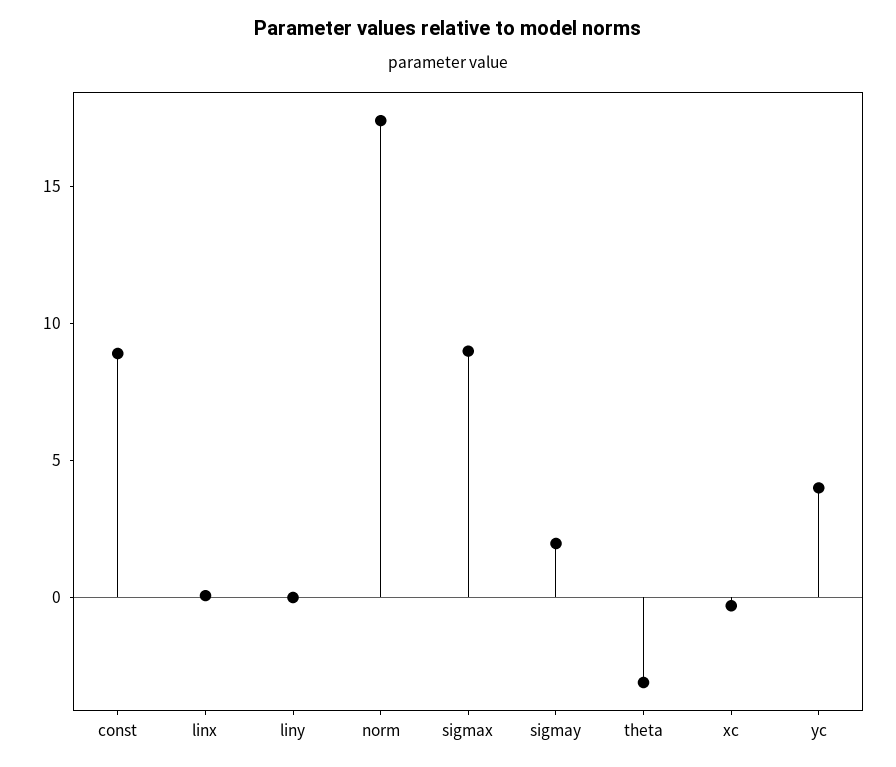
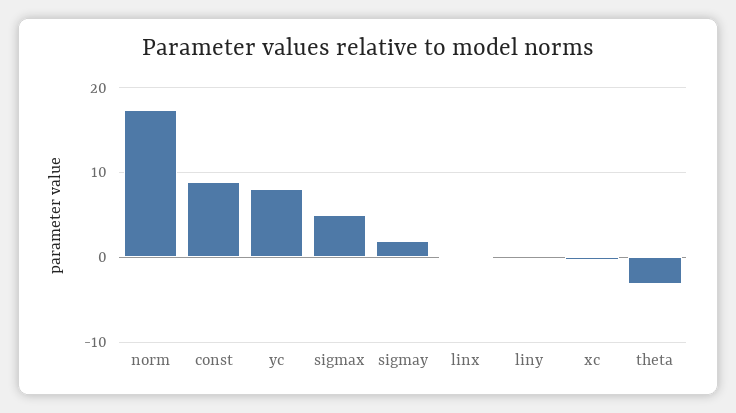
sigmax: 9 -> 5
yc: 4 -> 8

